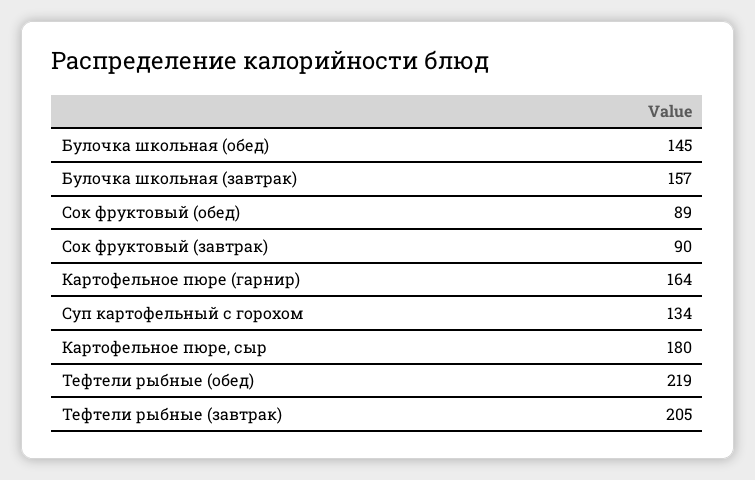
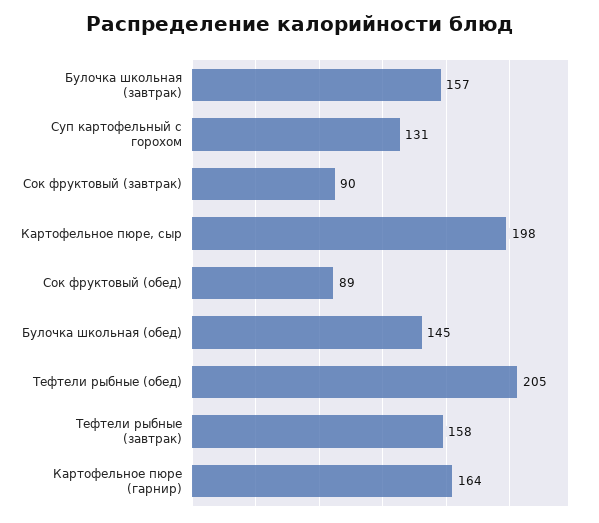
Суп картофельный с горохом: 134 -> 131
Картофельное пюре, сыр: 180 -> 198
Тефтели рыбные (обед): 219 -> 205
Тефтели рыбные (завтрак): 205 -> 158

